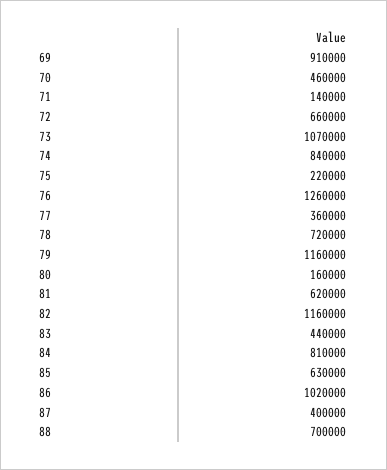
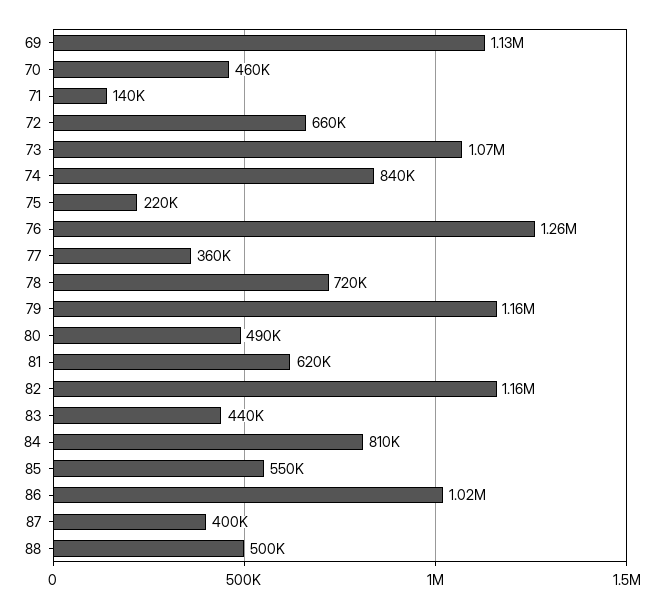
69: 910000 -> 1130000
80: 160000 -> 490000
85: 630000 -> 550000
88: 700000 -> 500000

